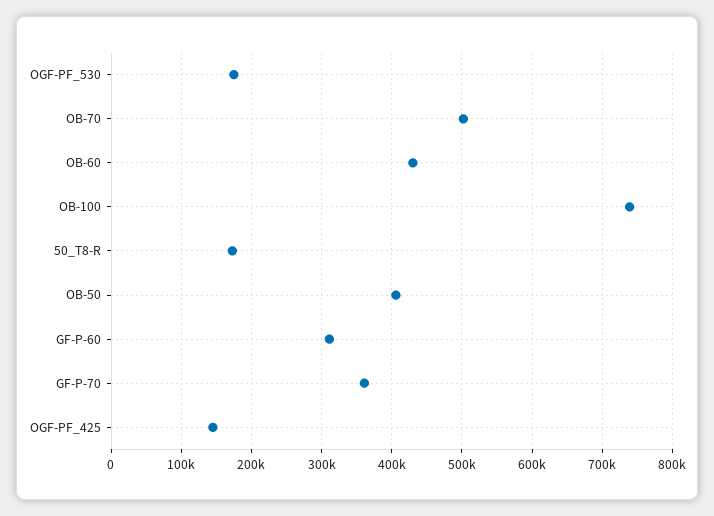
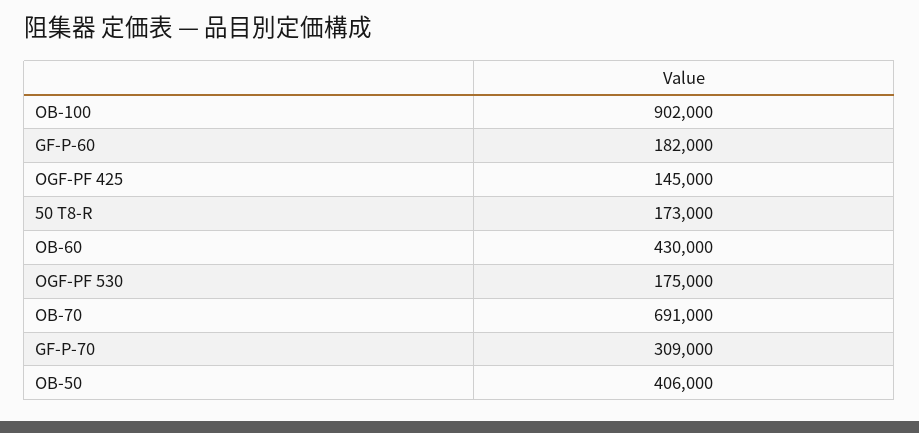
OB-70: 500000 -> 691000
OB-100: 740000 -> 902000
GF-P-60: 310000 -> 182000
GF-P-70: 360000 -> 309000

